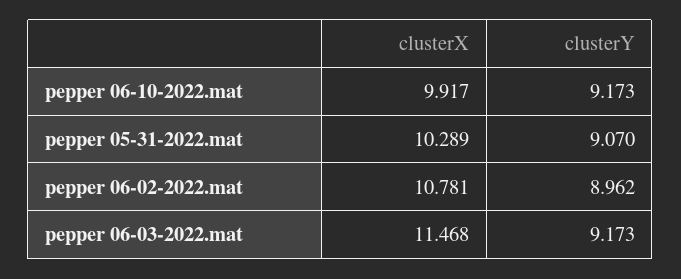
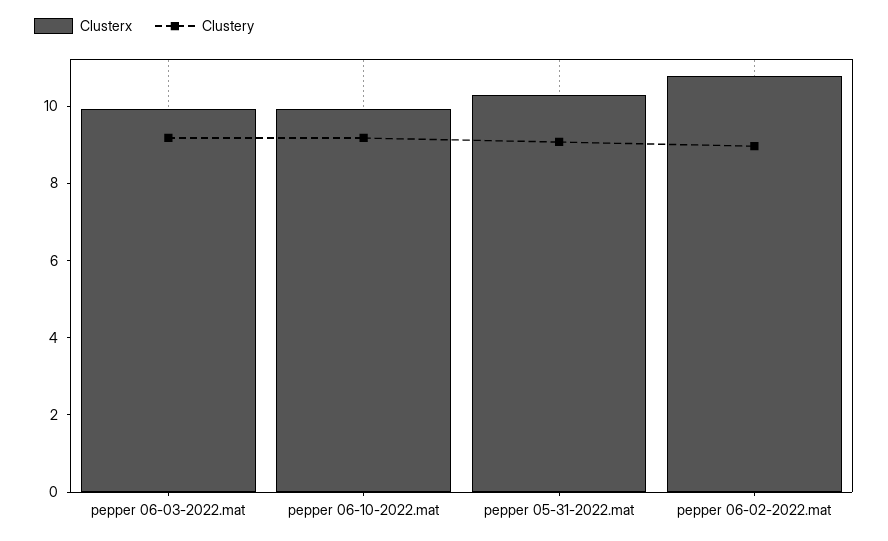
clusterX, pepper 06-03-2022.mat: 11.468 -> 10

